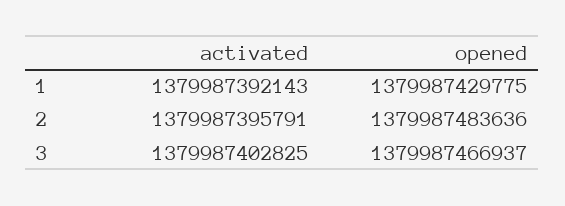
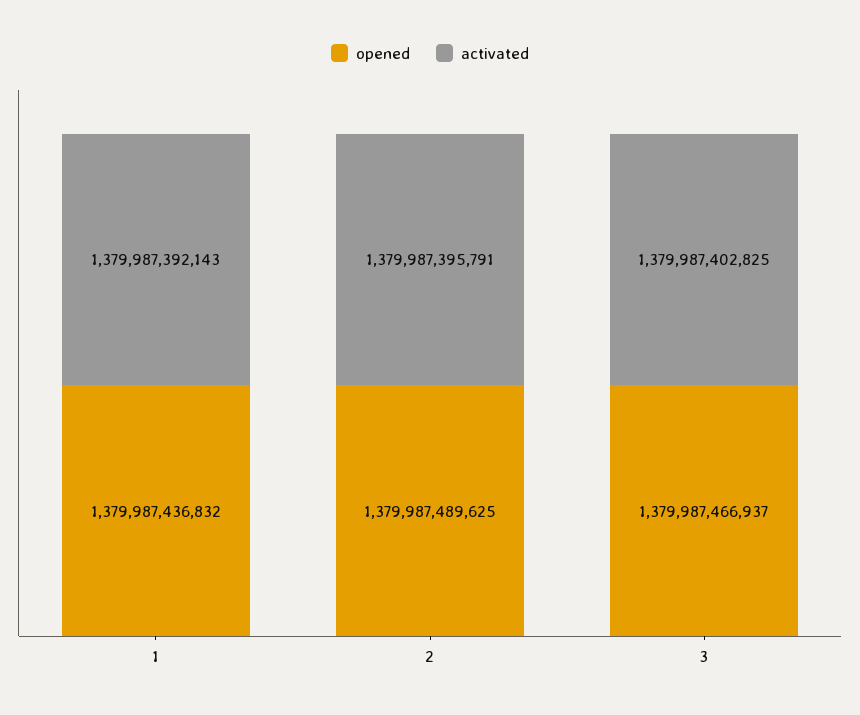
opened, 1: 1379987429775 -> 1379987436832
opened, 2: 1379987483636 -> 1379987489625

